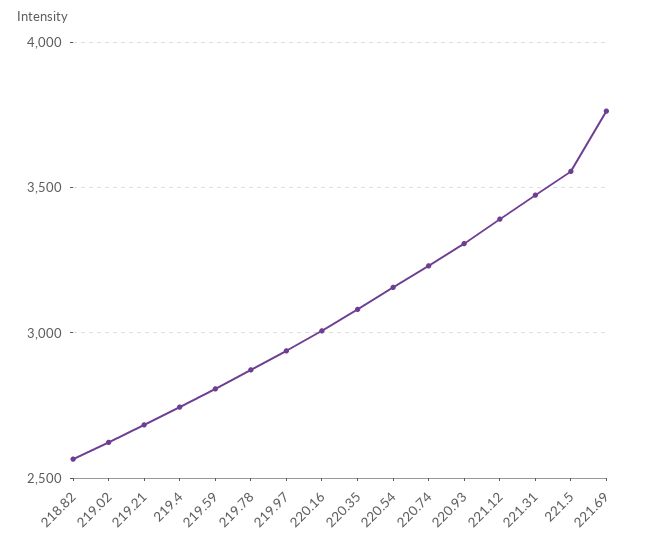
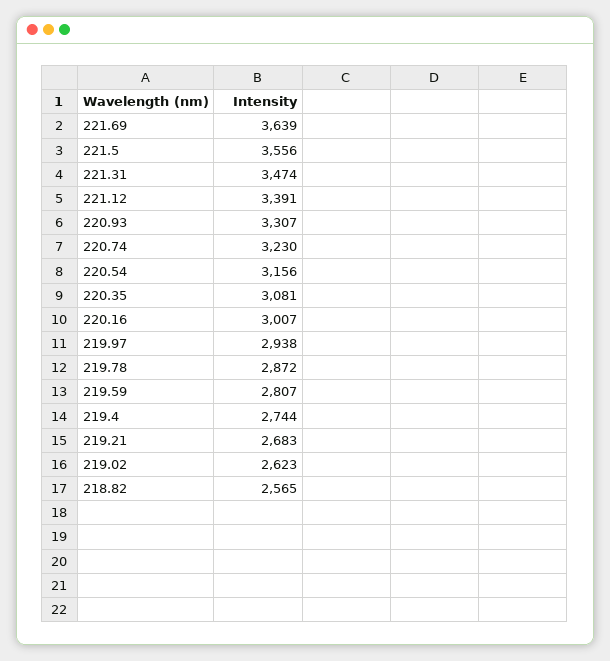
221.69: 3750 -> 3639

